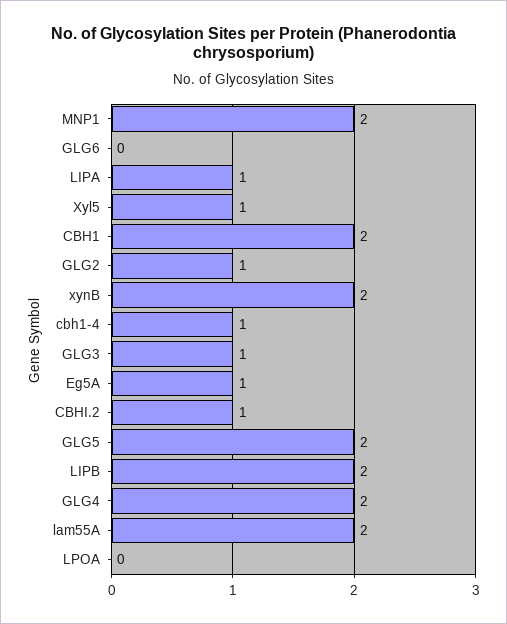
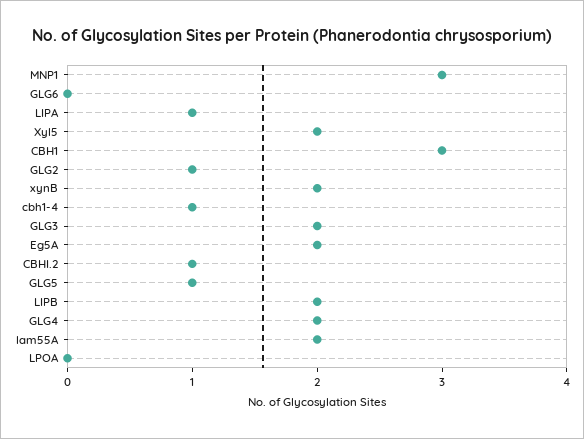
MNP1: 2 -> 3
Xyl5: 1 -> 2
CBH1: 2 -> 3
GLG3: 1 -> 2
Eg5A: 1 -> 2
GLG5: 2 -> 1

